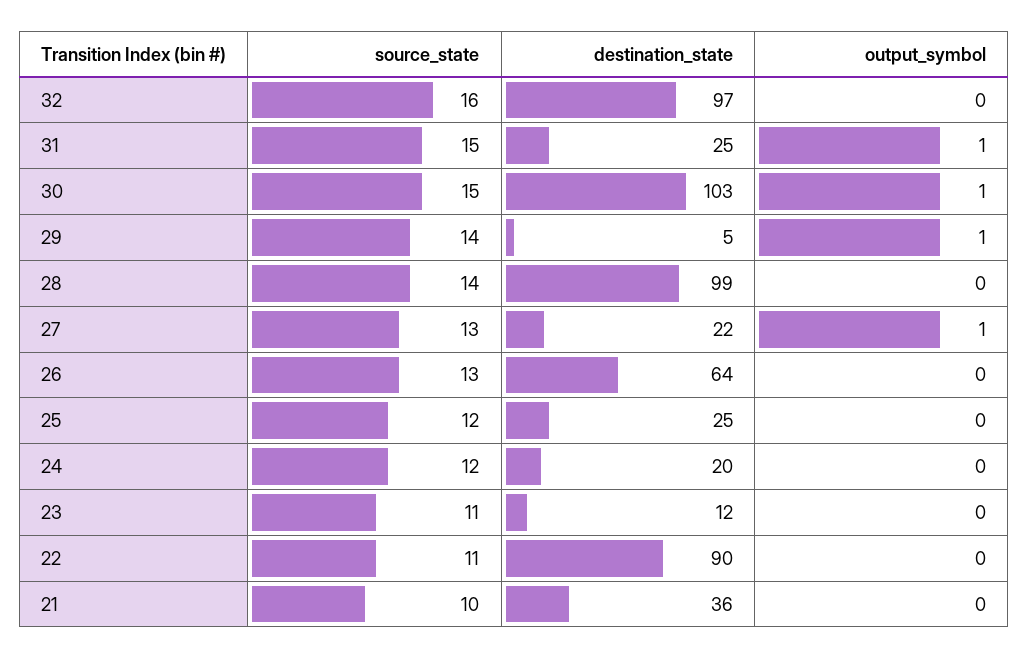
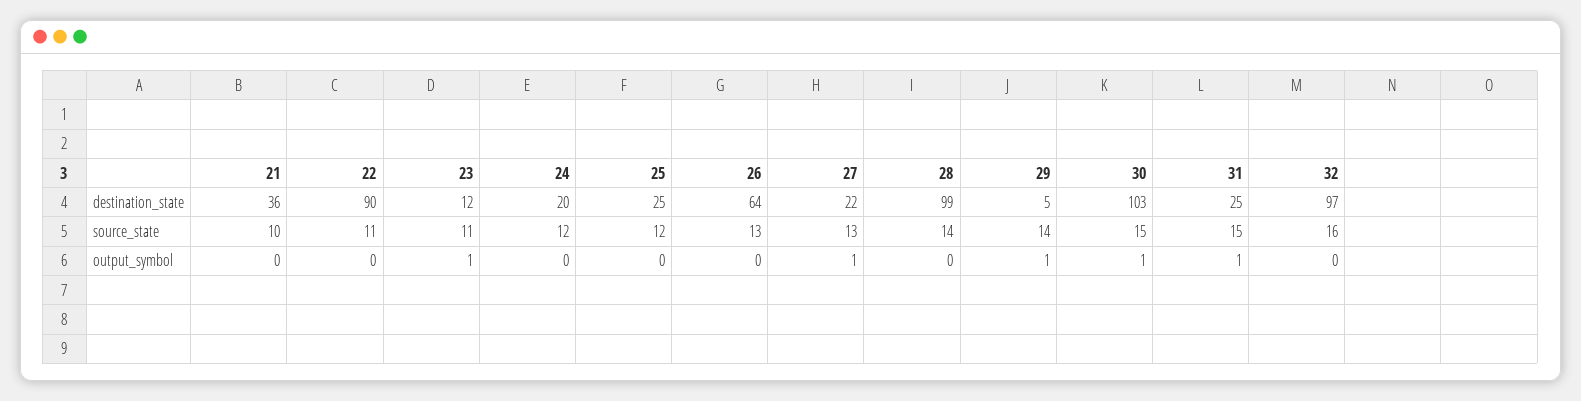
output_symbol, 23: 0 -> 1

